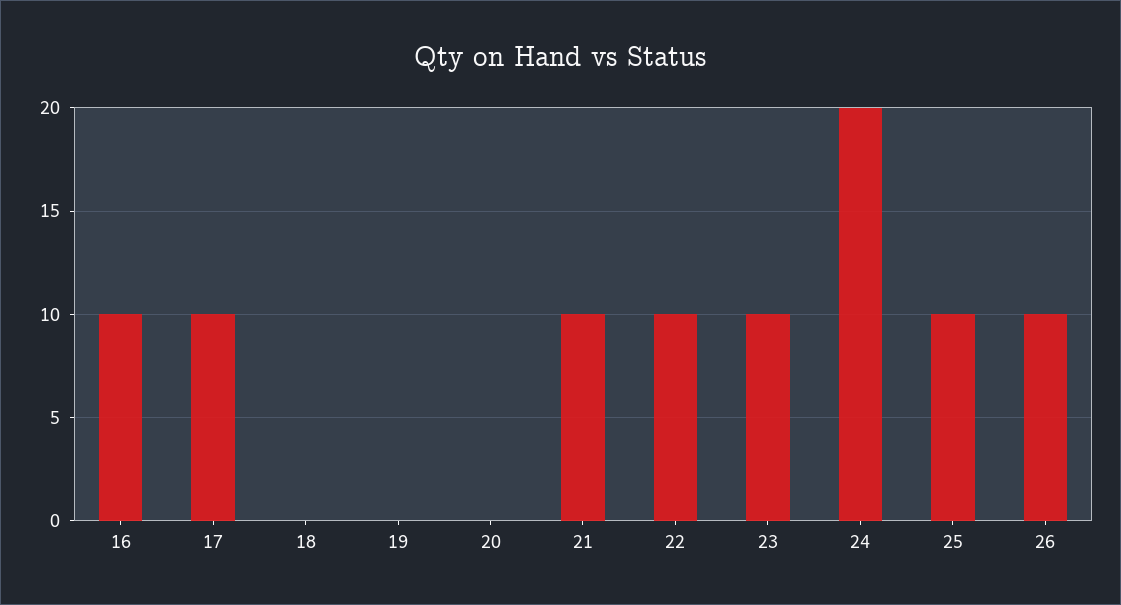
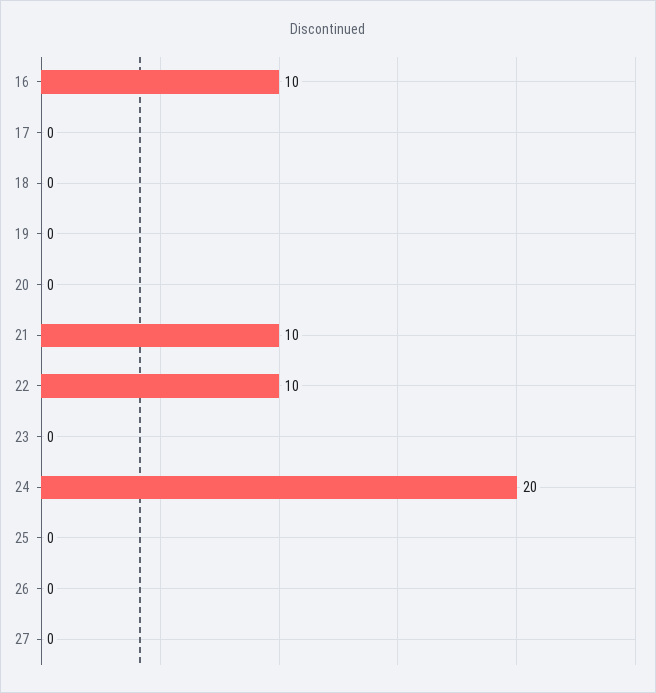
17: 10 -> 0
23: 10 -> 0
25: 10 -> 0
26: 10 -> 0
27: none -> 0

